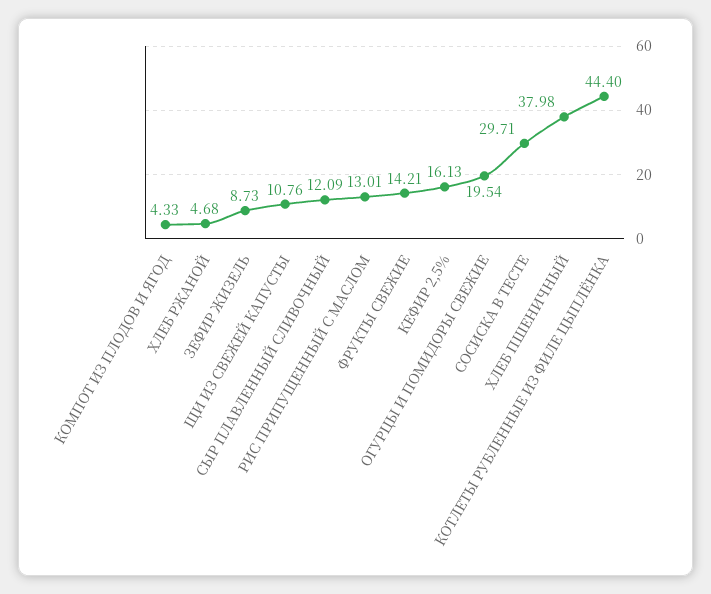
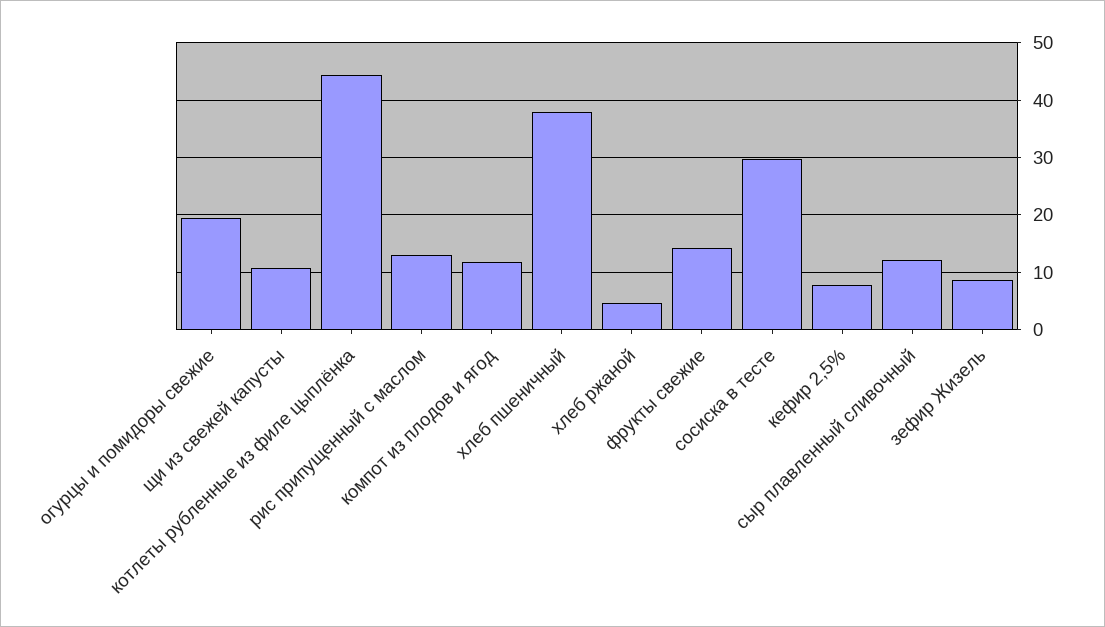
КОМПОТ ИЗ ПЛОДОВ И ЯГОД: 4.33 -> 12
КЕФИР 2,5%: 16.13 -> 8

